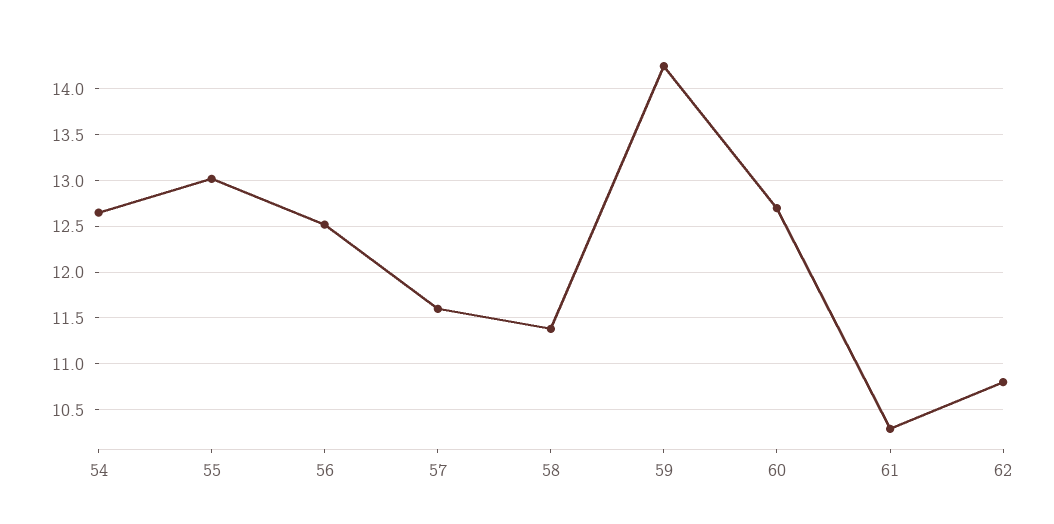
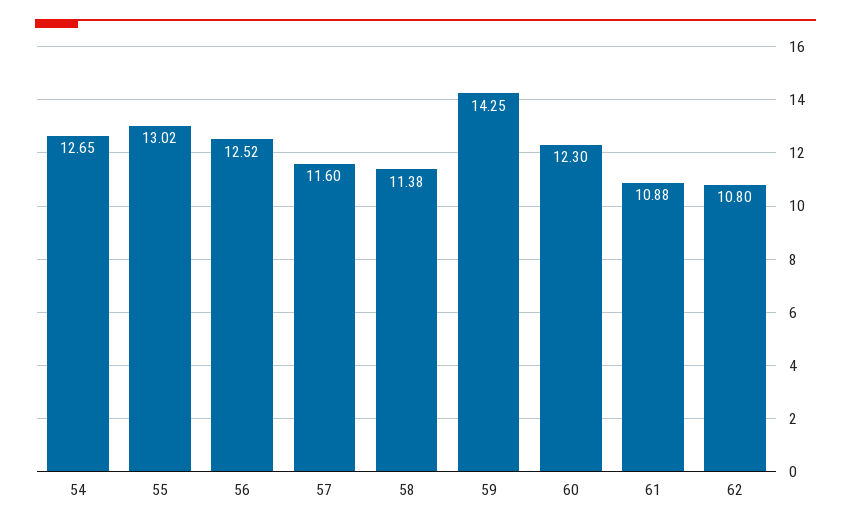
60: 12.7 -> 12.3
61: 10.3 -> 10.88

